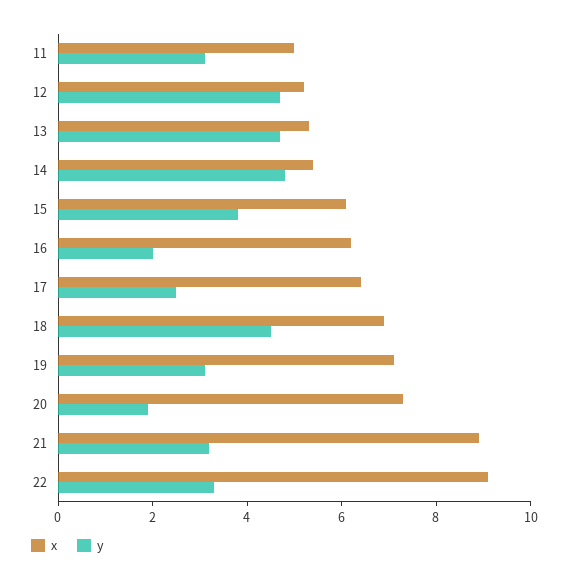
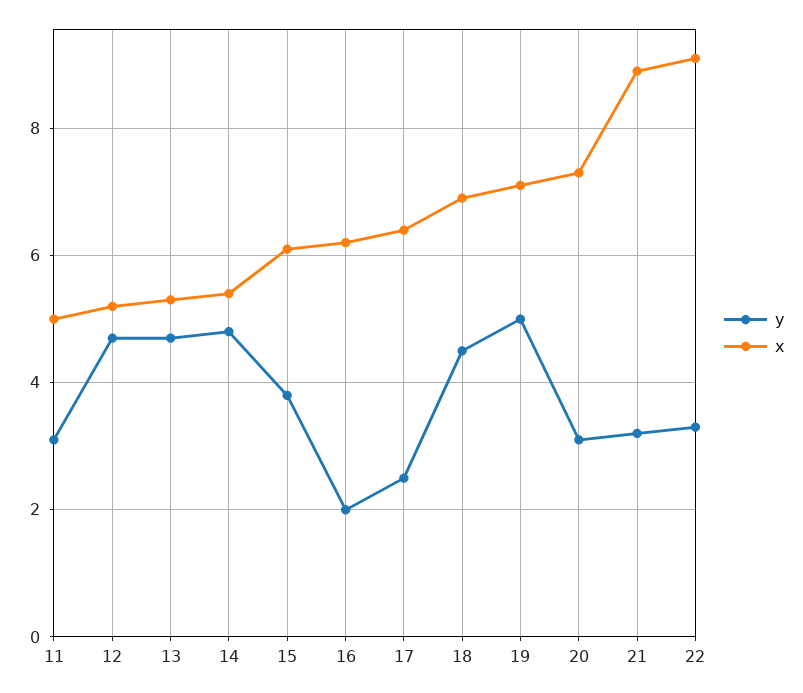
y, 19: 3 -> 5
y, 20: 2 -> 3

